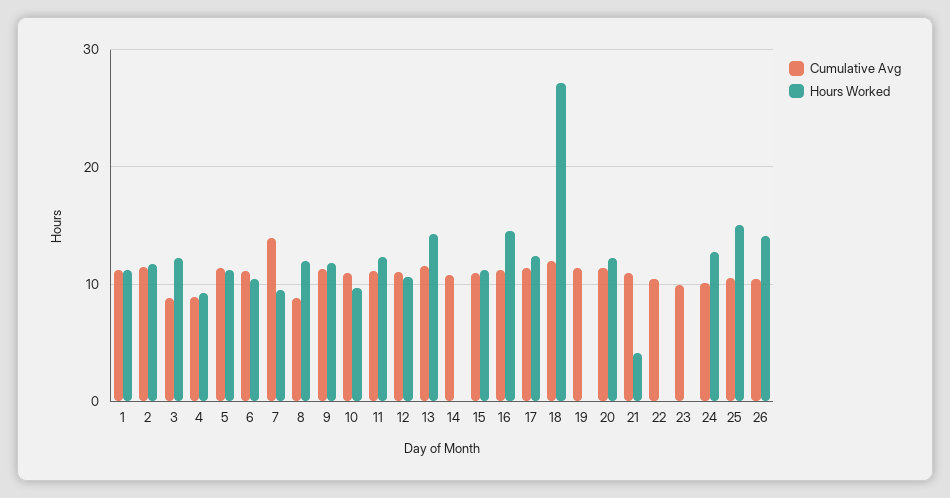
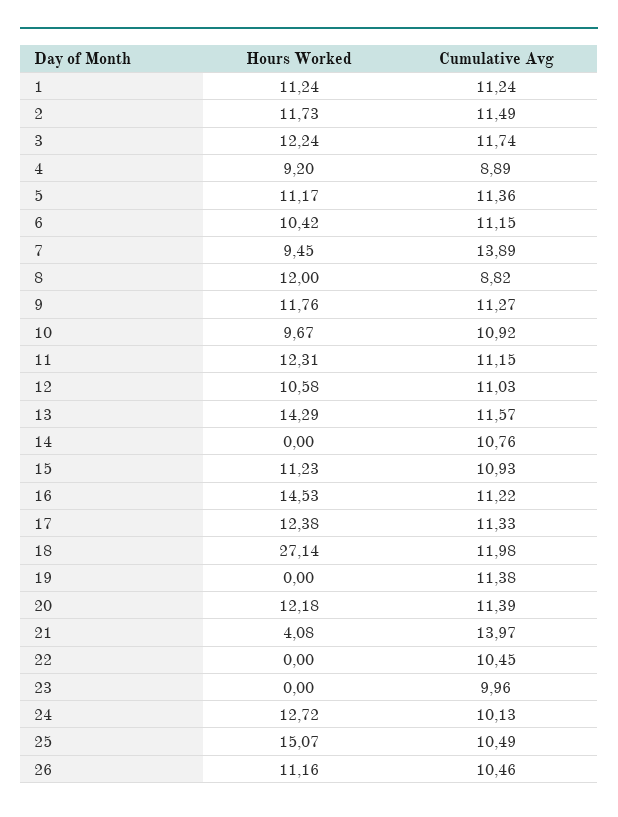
Cumulative Avg, 3: 9 -> 11.74
Cumulative Avg, 21: 11 -> 13.97
Hours Worked, 26: 14 -> 11.16

